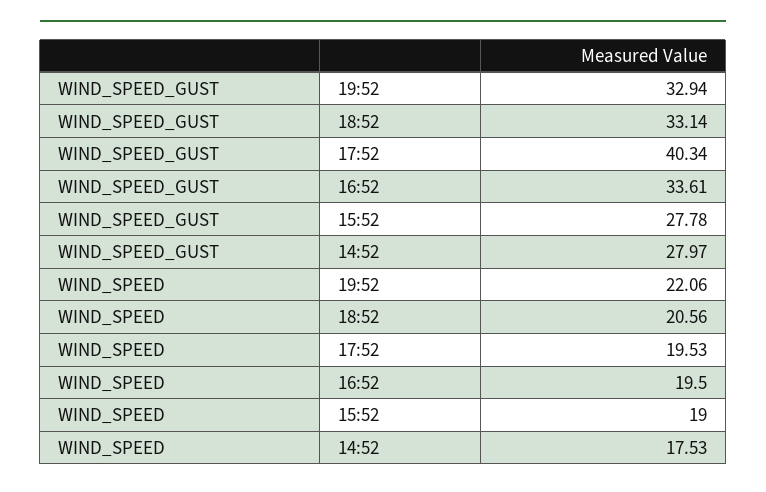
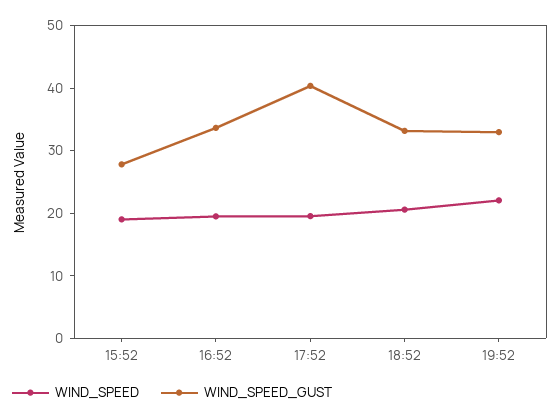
WIND_SPEED_GUST, 14:52: 27.97 -> none
WIND_SPEED, 14:52: 17.53 -> none

